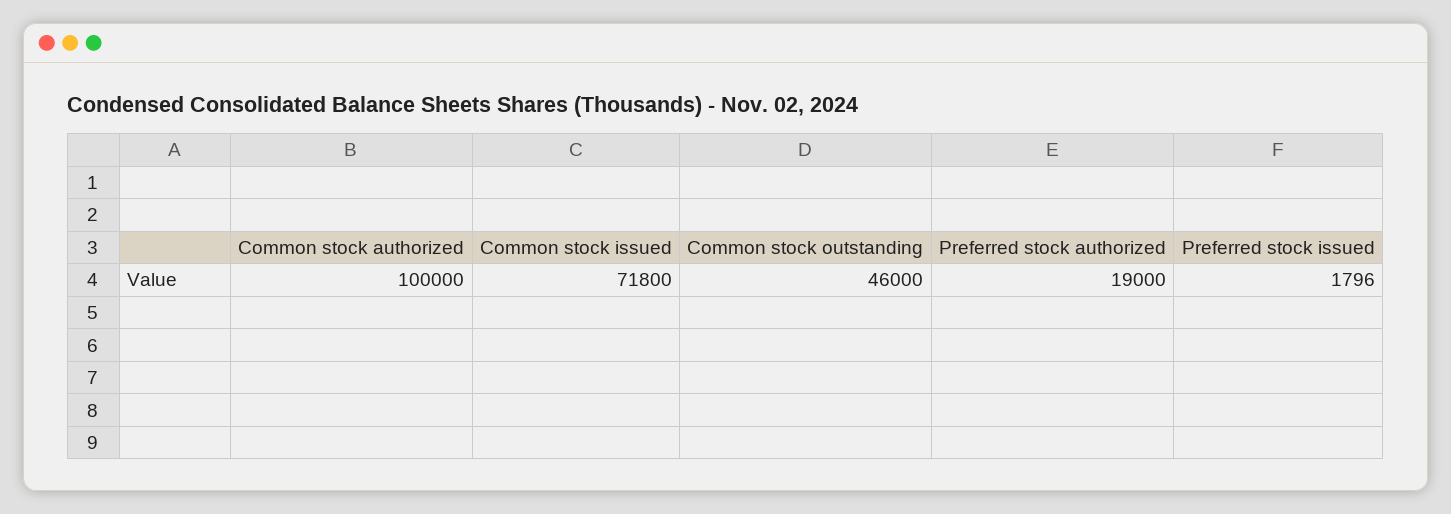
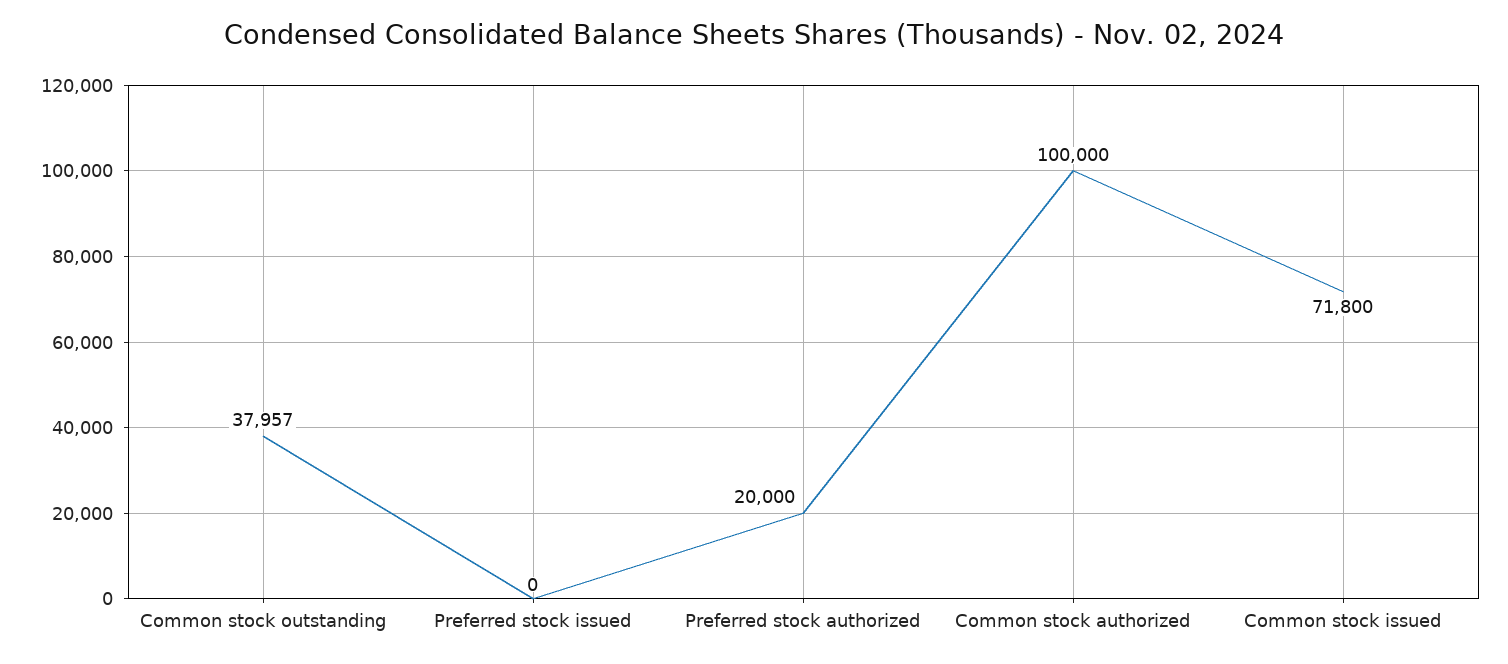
Common stock outstanding: 46000 -> 37957
Preferred stock authorized: 19000 -> 20000
Preferred stock issued: 1796 -> 0

